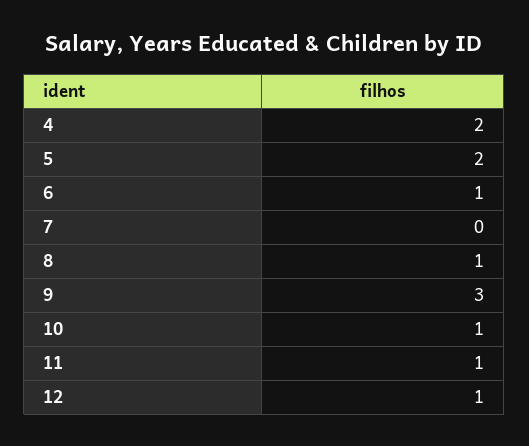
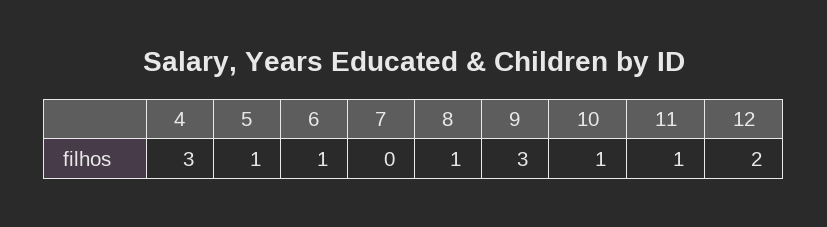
4: 2 -> 3
5: 2 -> 1
12: 1 -> 2

